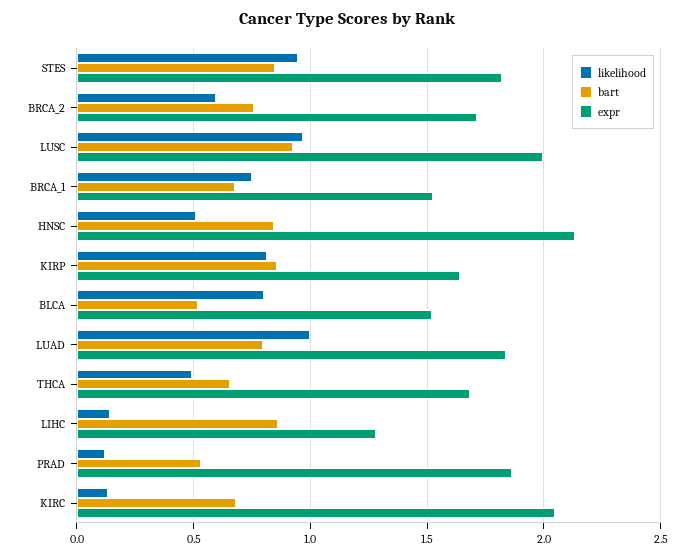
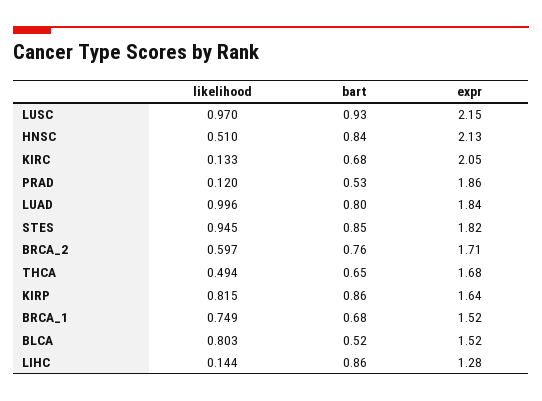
expr, LUSC: 2 -> 2.15

